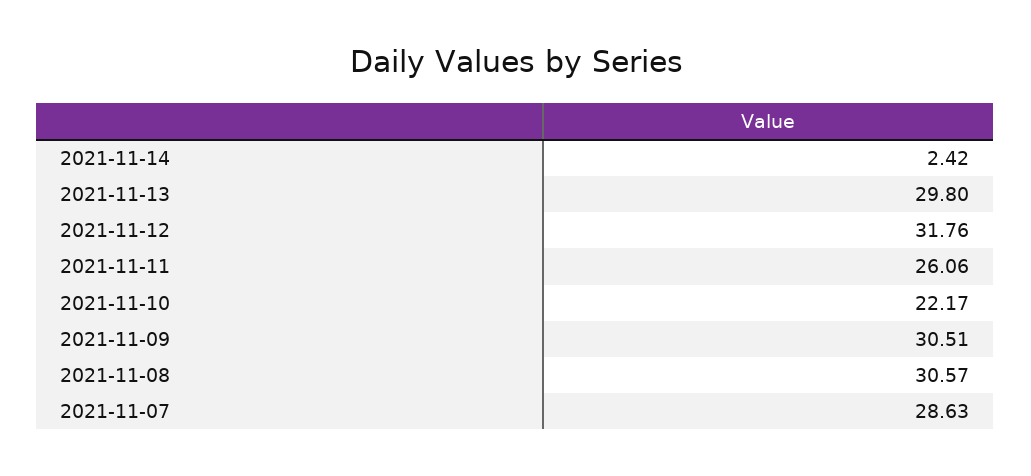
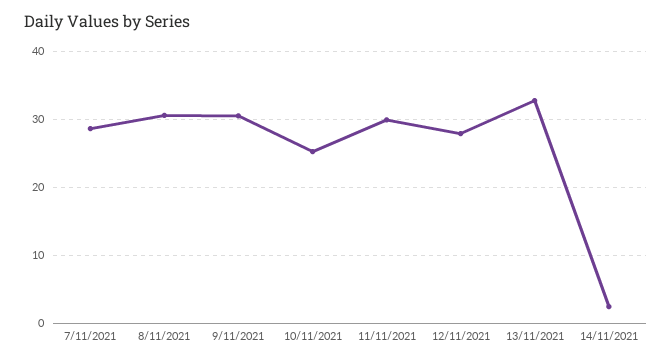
2021-11-13: 29.8 -> 33
2021-11-12: 31.76 -> 28
2021-11-11: 26.06 -> 30
2021-11-10: 22.17 -> 25

